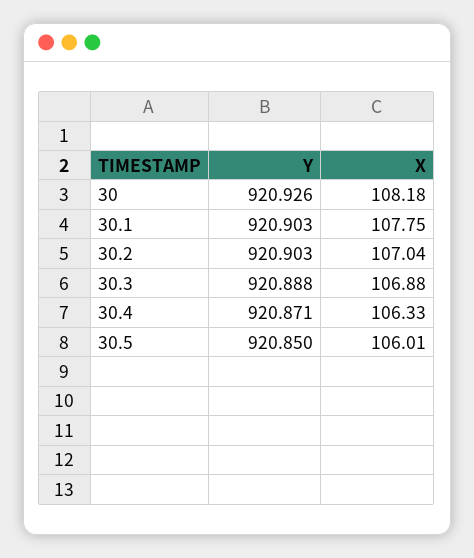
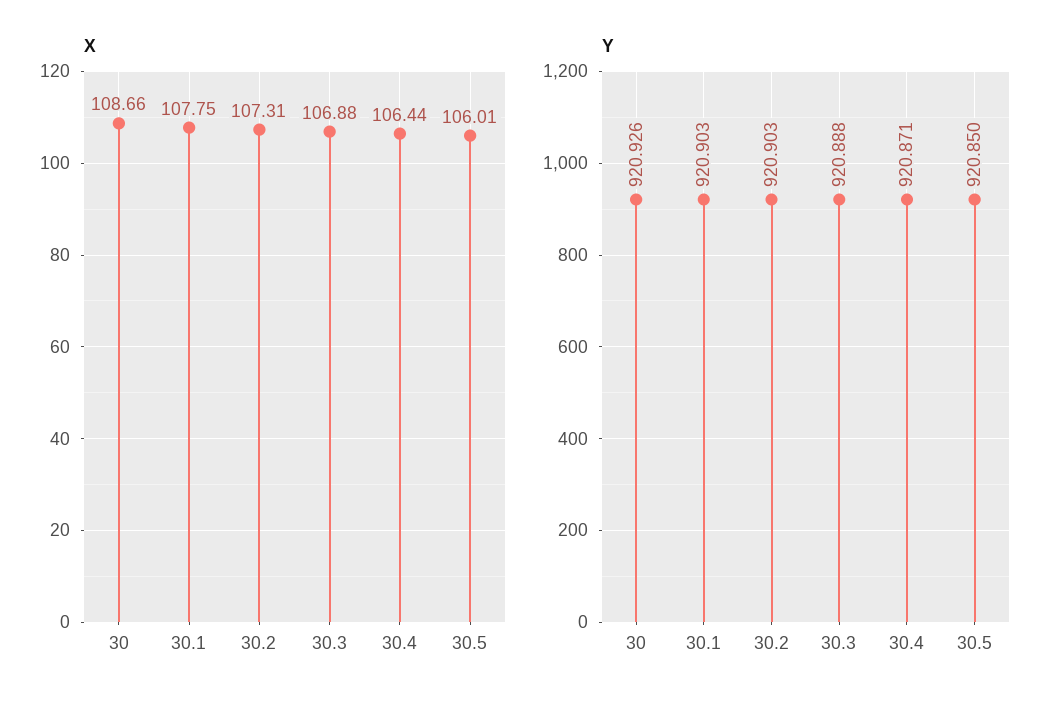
X, 30: 108.18 -> 108.66
X, 30.2: 107.04 -> 107.31
X, 30.4: 106.33 -> 106.44

